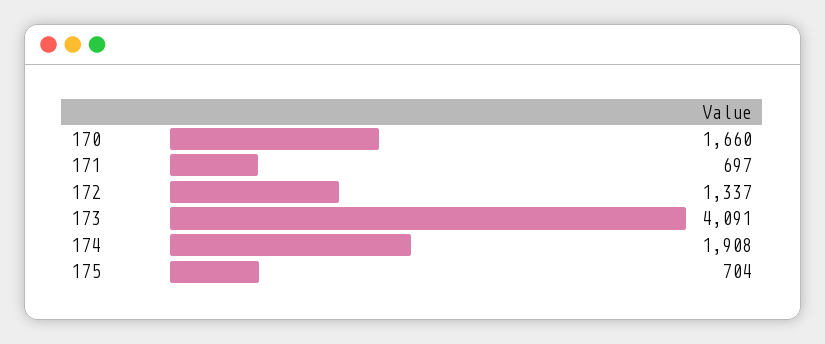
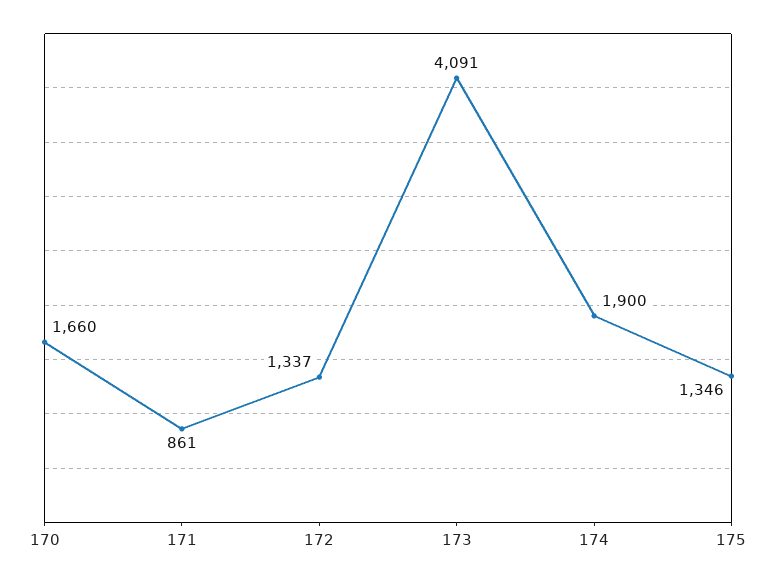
171: 697 -> 861
174: 1908 -> 1900
175: 704 -> 1346

